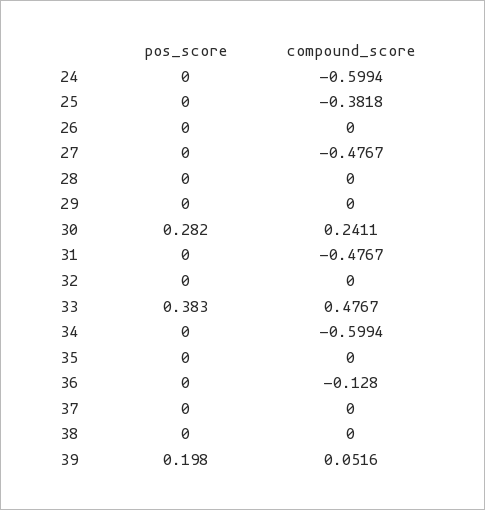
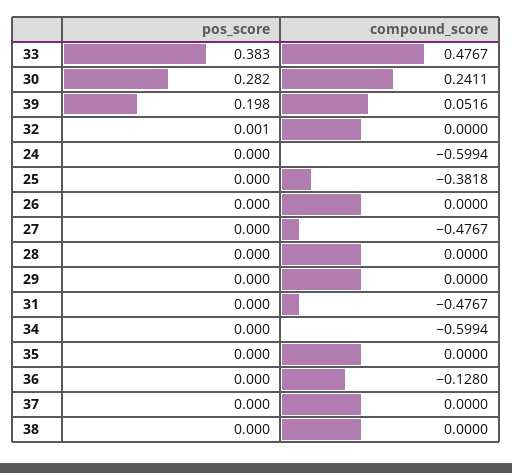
pos_score, 32: 0 -> 0.001

